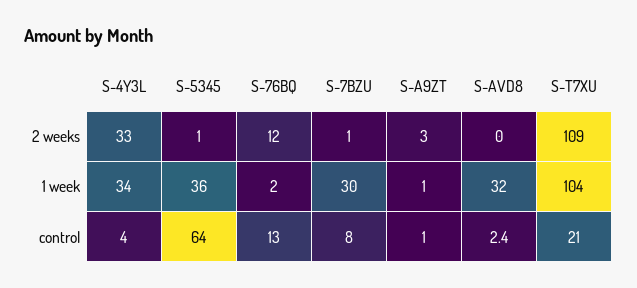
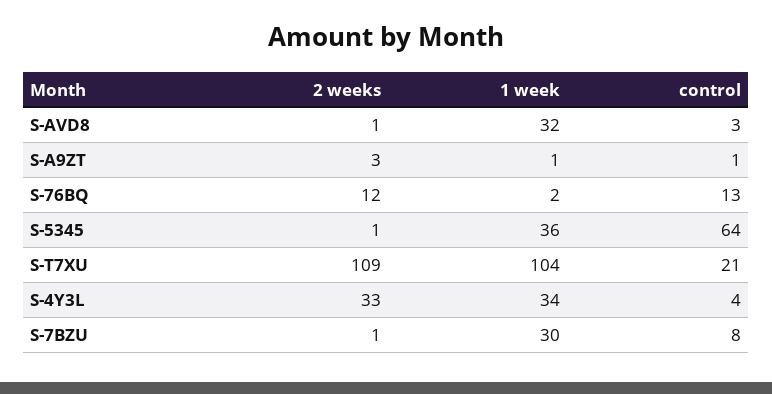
S-AVD8, 2 weeks: 0 -> 1
S-AVD8, control: 2.4 -> 3

